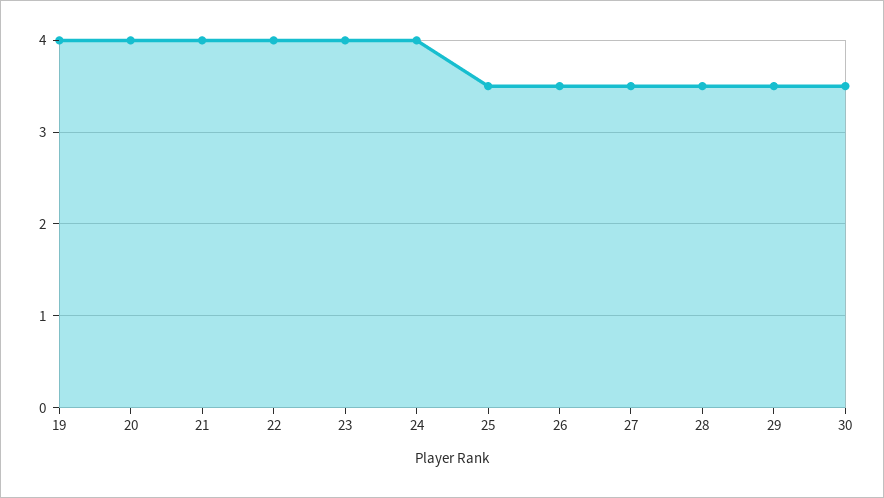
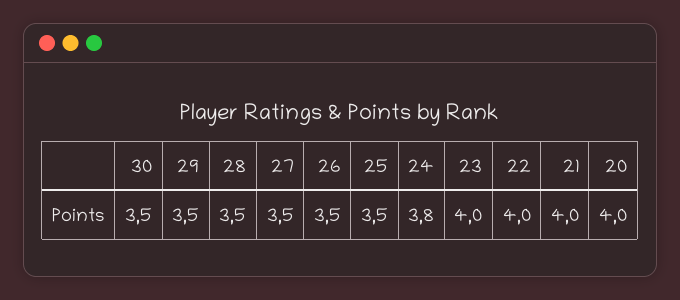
19: 4 -> none
24: 4 -> 3.8

